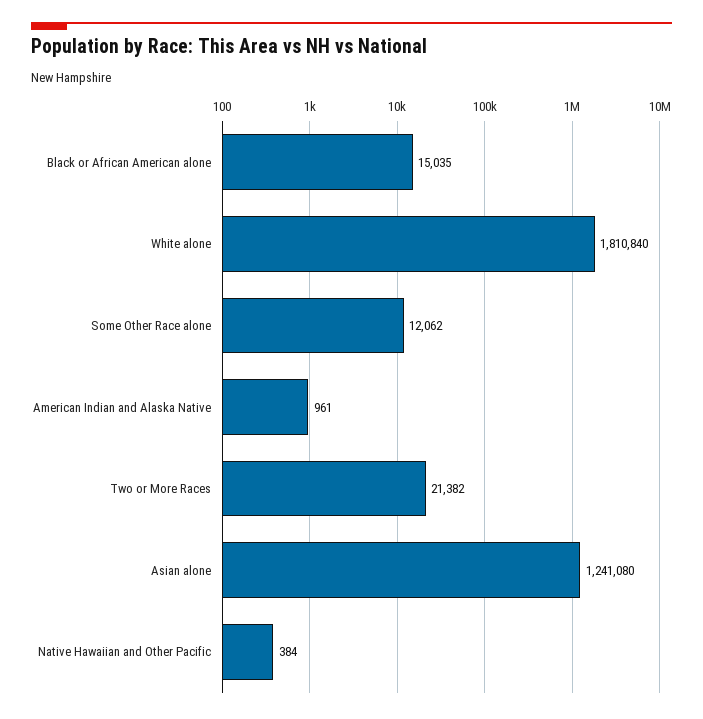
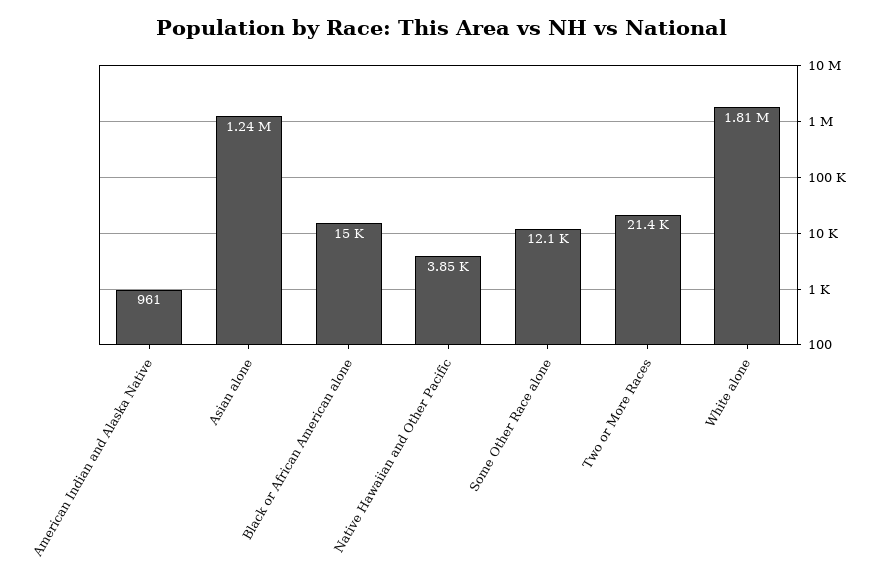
Native Hawaiian and Other Pacific: 384 -> 3850

